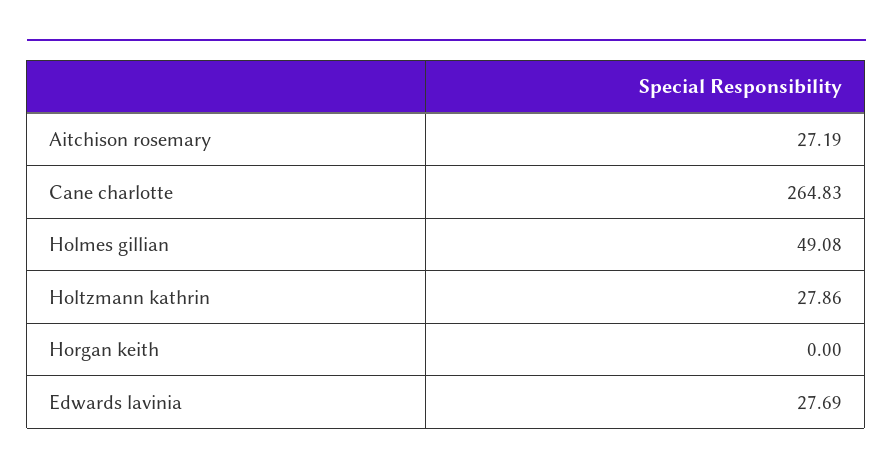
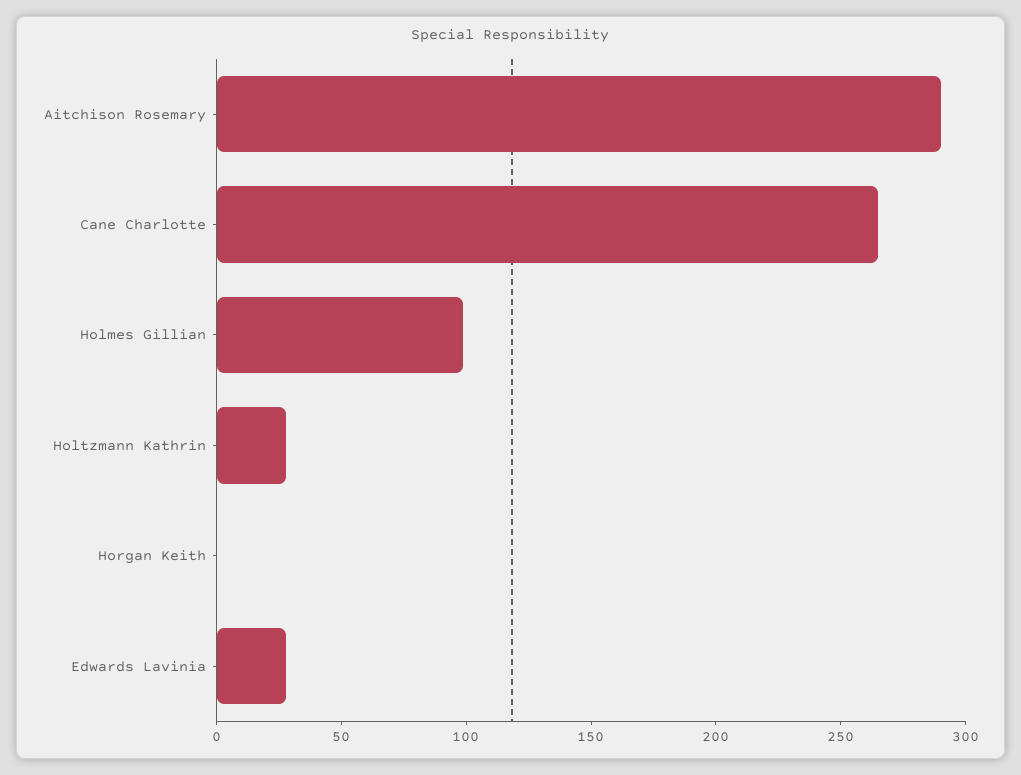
Aitchison rosemary: 27.19 -> 290
Holmes gillian: 49.08 -> 100

